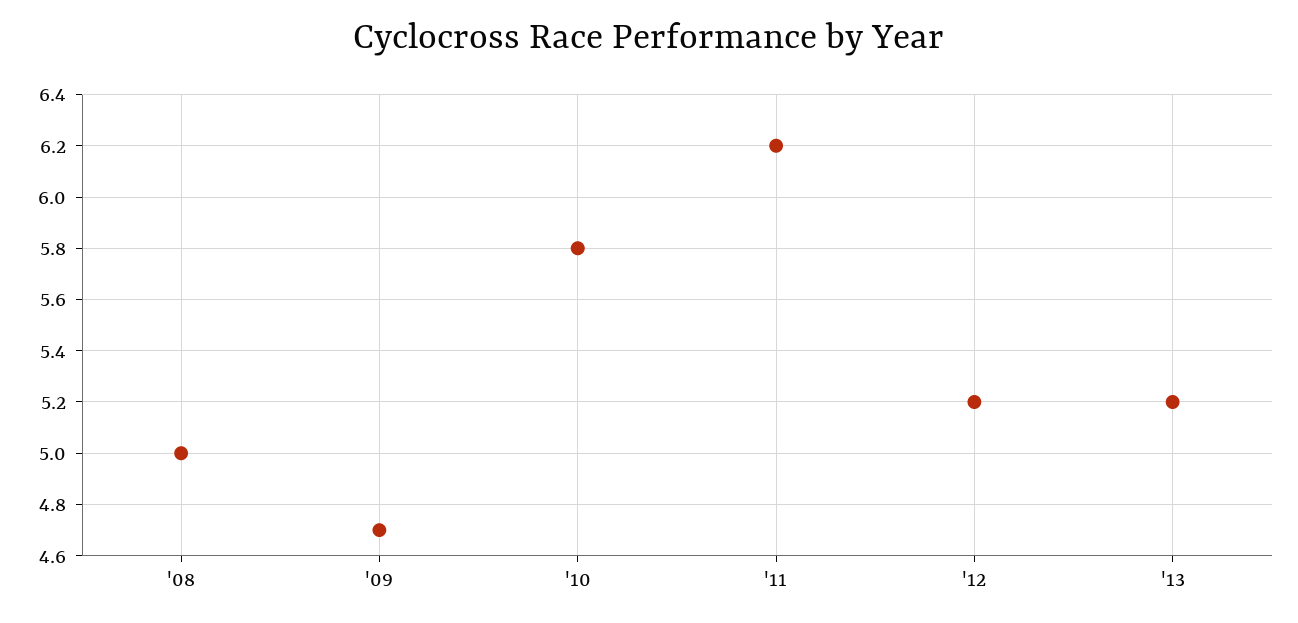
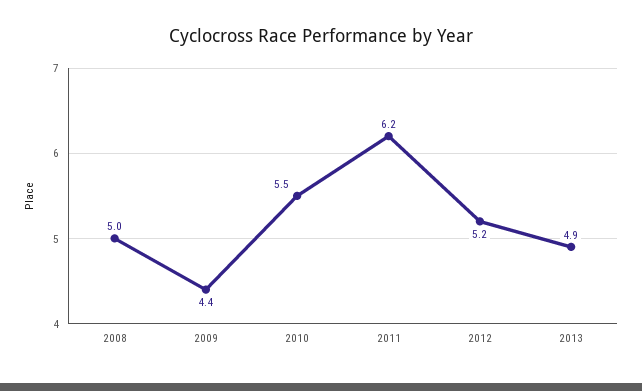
'09: 4.7 -> 4.4
'10: 5.8 -> 5.5
'13: 5.2 -> 4.9

